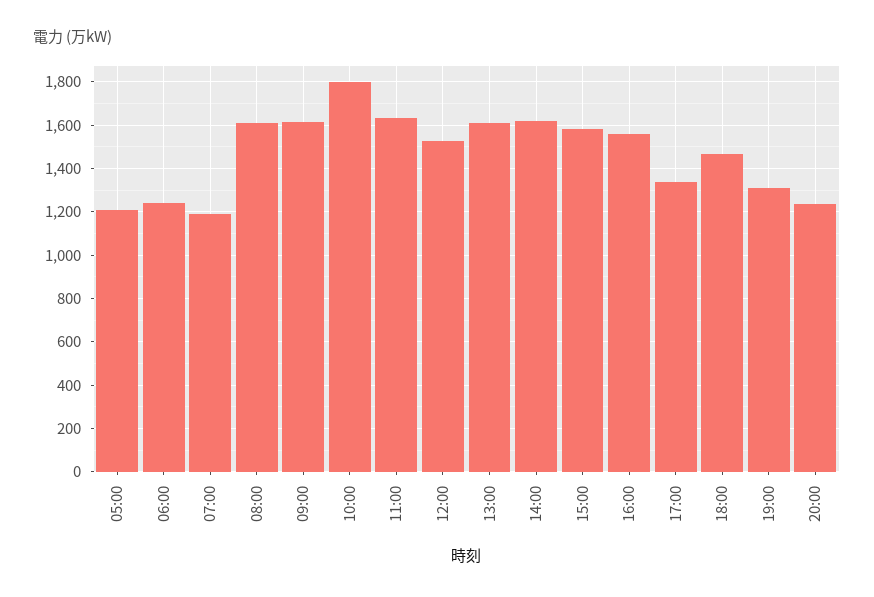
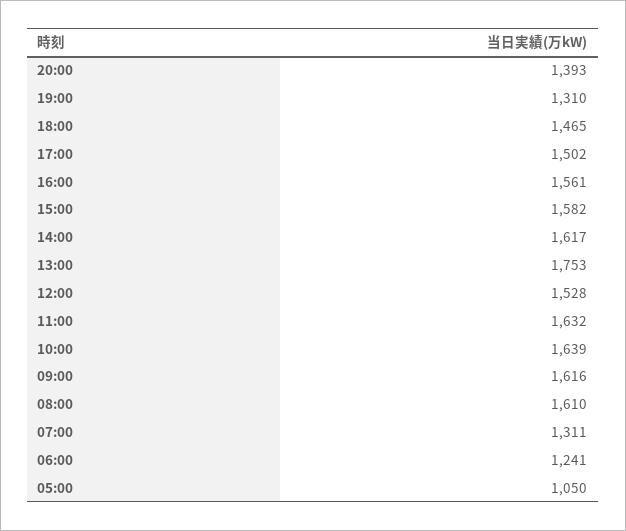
05:00: 1200 -> 1050
07:00: 1200 -> 1311
10:00: 1800 -> 1639
13:00: 1600 -> 1753
17:00: 1350 -> 1502
20:00: 1250 -> 1393

